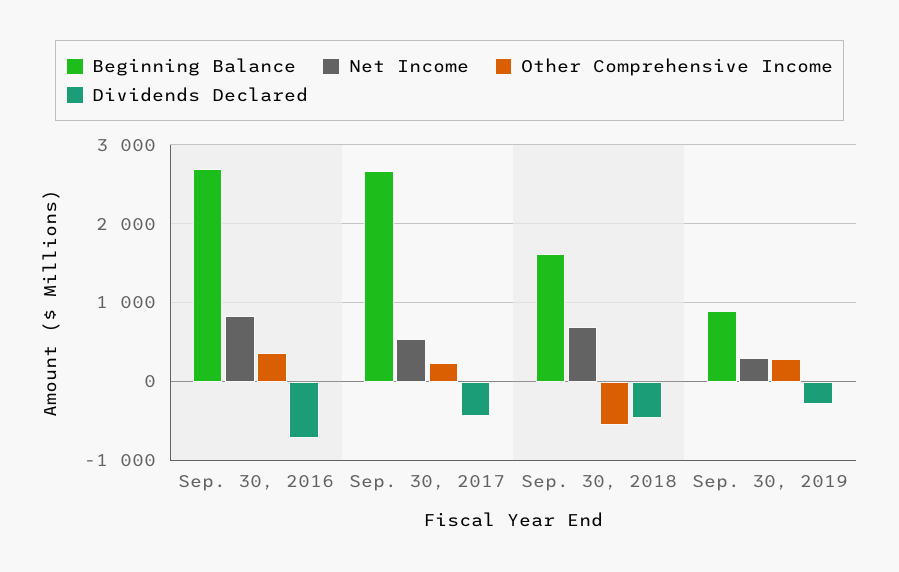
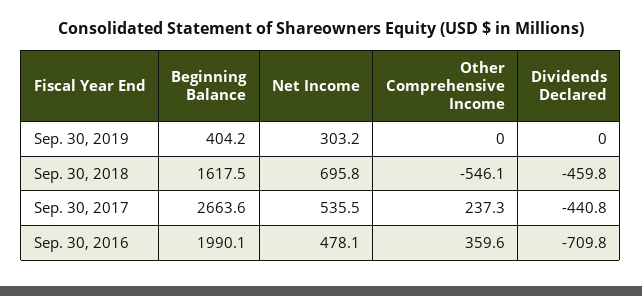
Beginning Balance, Sep. 30, 2016: 2700 -> 1990.1
Net Income, Sep. 30, 2016: 800 -> 478.1
Beginning Balance, Sep. 30, 2019: 900 -> 404.2
Other Comprehensive Income, Sep. 30, 2019: 300 -> 0
Dividends Declared, Sep. 30, 2019: -300 -> 0

